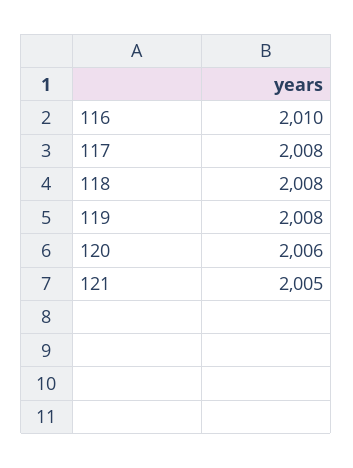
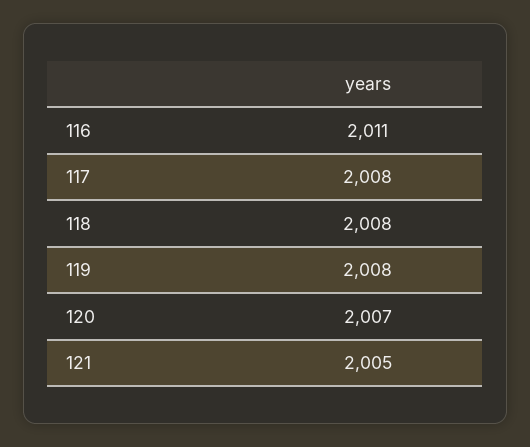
116: 2010 -> 2011
120: 2006 -> 2007

